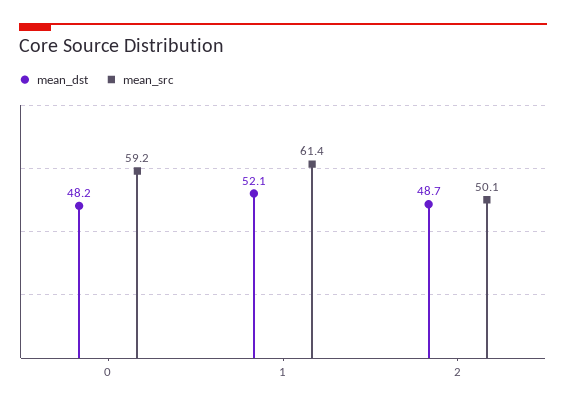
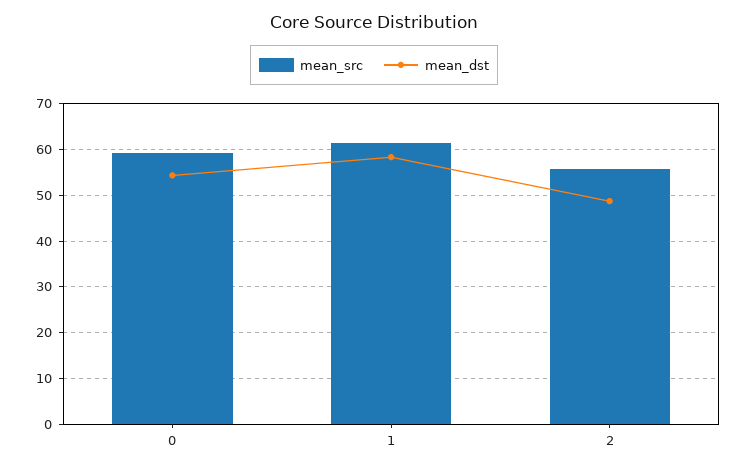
mean_dst, 0: 48.2 -> 54
mean_dst, 1: 52.1 -> 58
mean_src, 2: 50.1 -> 56

